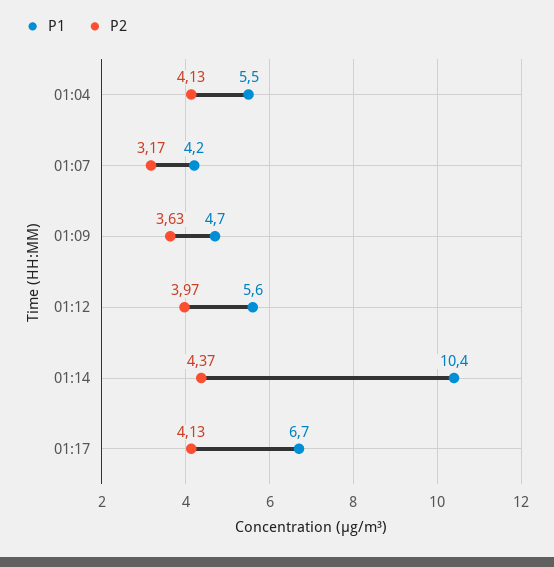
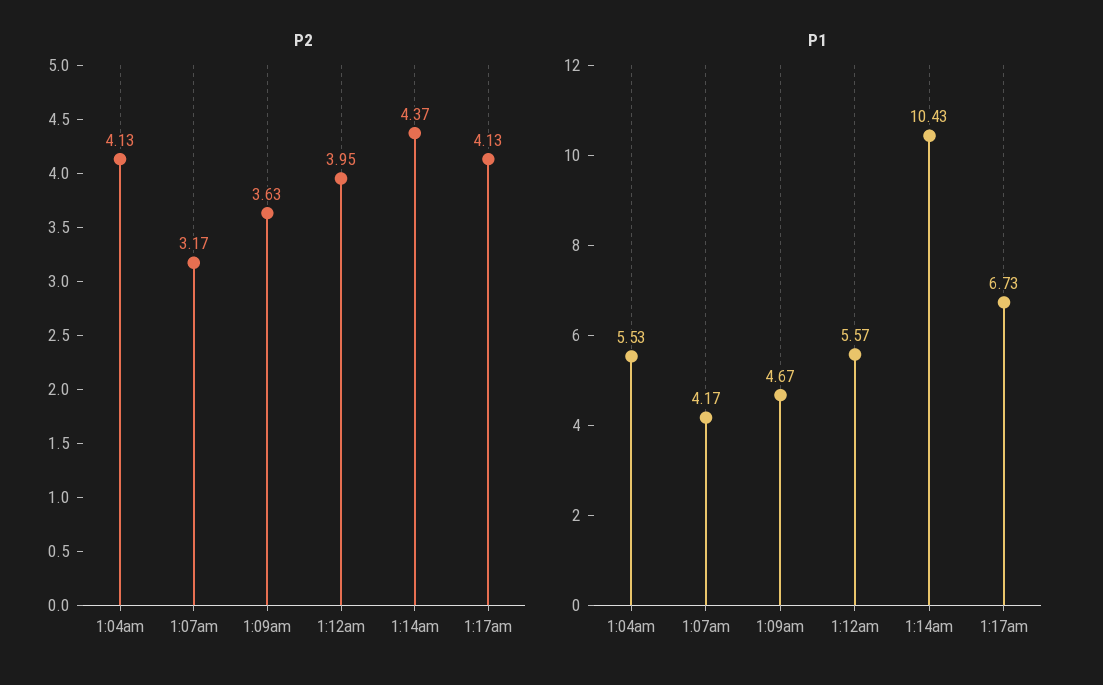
P2, 01:12: 3.97 -> 3.95

